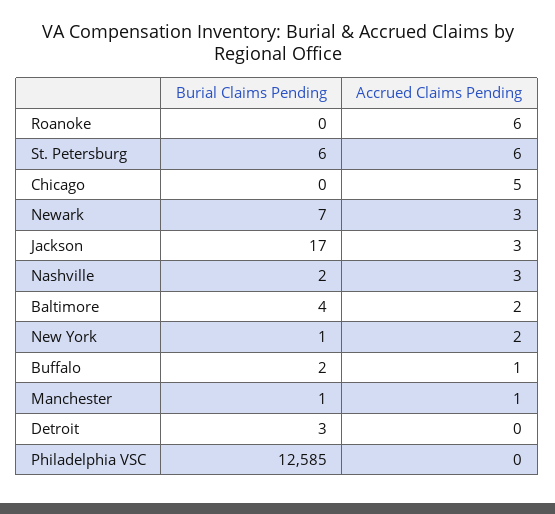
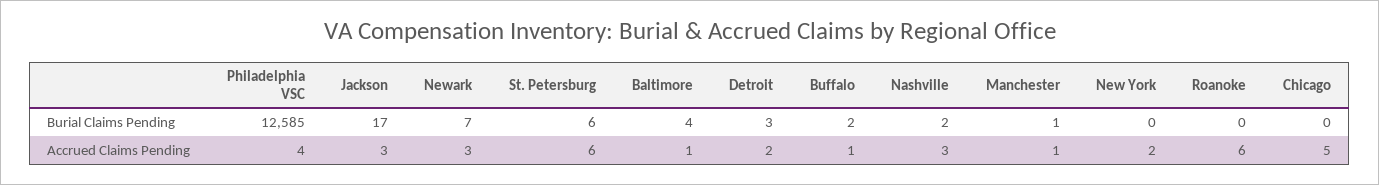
Accrued Claims Pending, Baltimore: 2 -> 1
Burial Claims Pending, New York: 1 -> 0
Accrued Claims Pending, Detroit: 0 -> 2
Accrued Claims Pending, Philadelphia VSC: 0 -> 4

